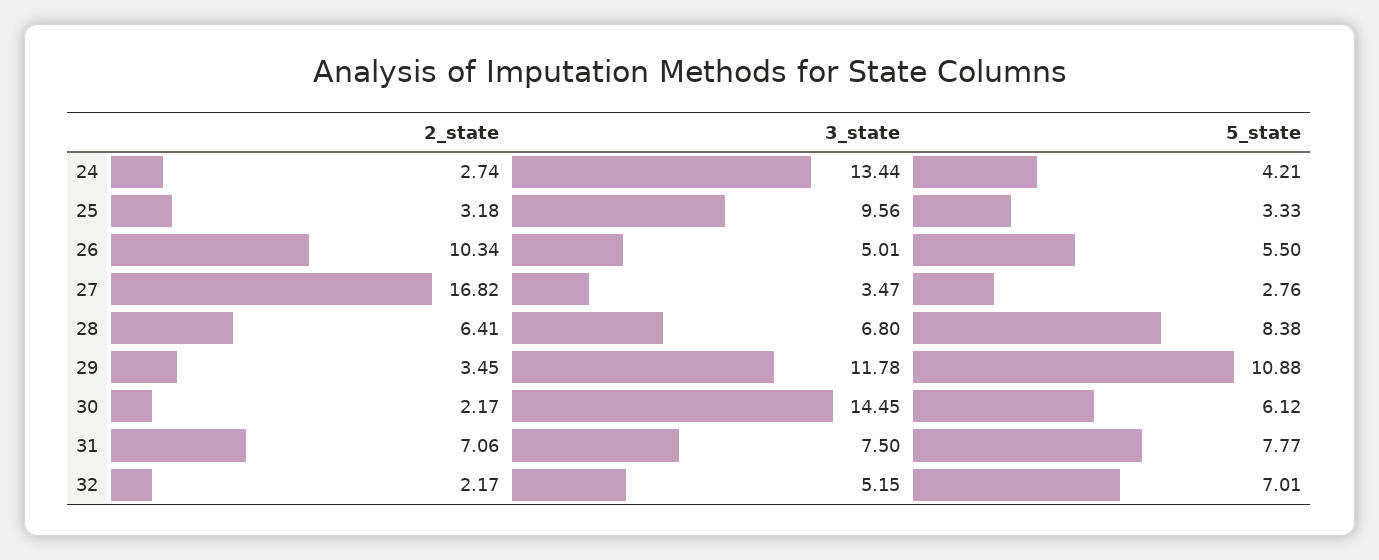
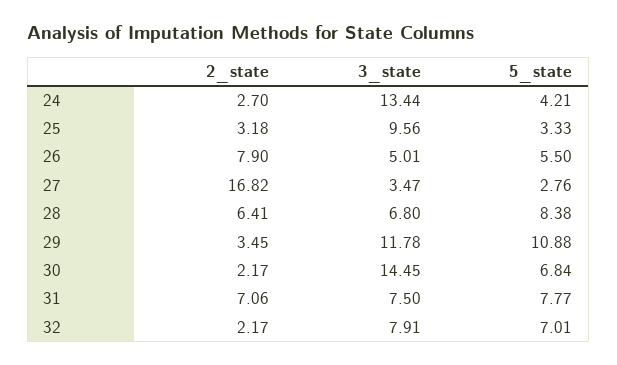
2_state, 24: 2.74 -> 2.7
2_state, 26: 10.34 -> 7.9
5_state, 30: 6.12 -> 6.84
3_state, 32: 5.15 -> 7.91

